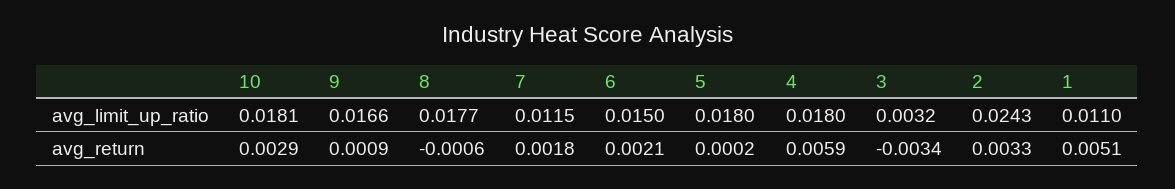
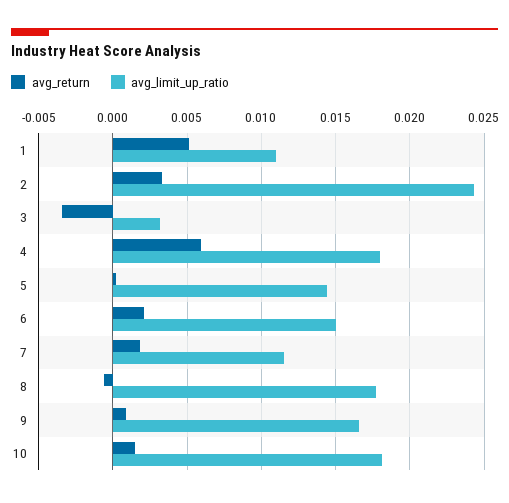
avg_limit_up_ratio, 5: 0.018 -> 0.0145
avg_return, 10: 0.0029 -> 0.0015

